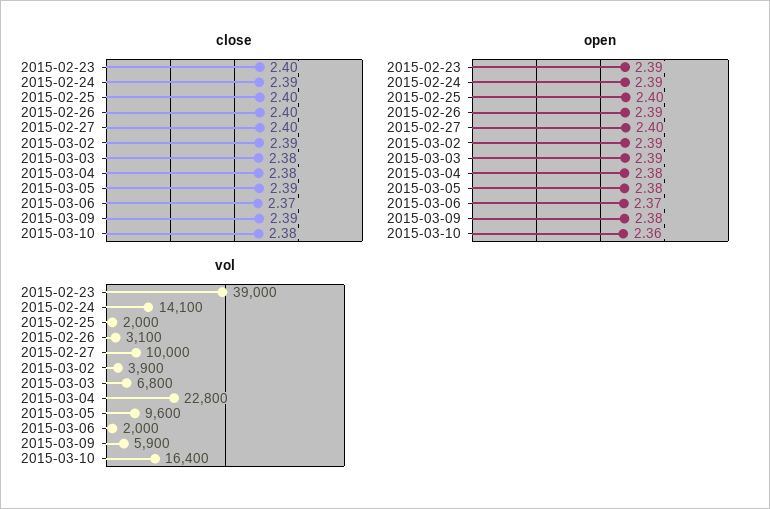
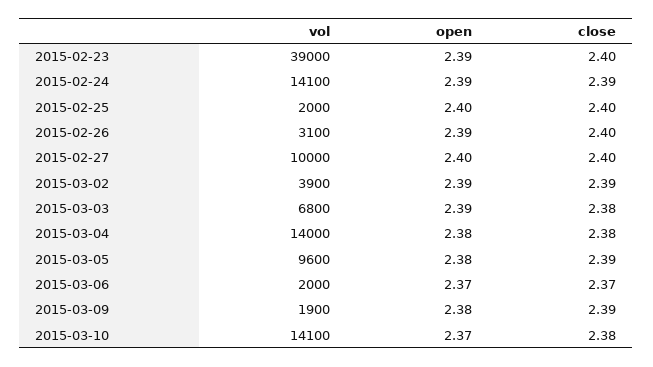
open, 2015-03-10: 2.36 -> 2.37
vol, 2015-03-04: 22800 -> 14000
vol, 2015-03-09: 5900 -> 1900
vol, 2015-03-10: 16400 -> 14100

